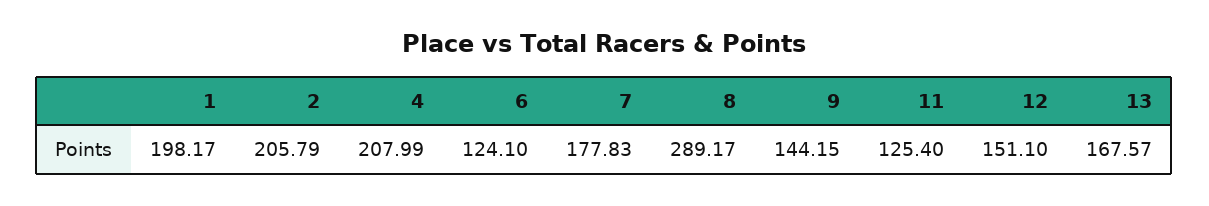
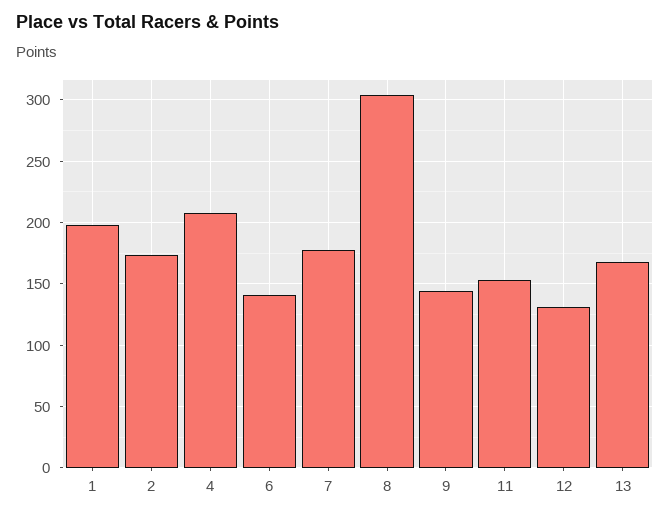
2: 205.79 -> 175
6: 124.1 -> 140
8: 289.17 -> 305
11: 125.4 -> 155
12: 151.1 -> 130

